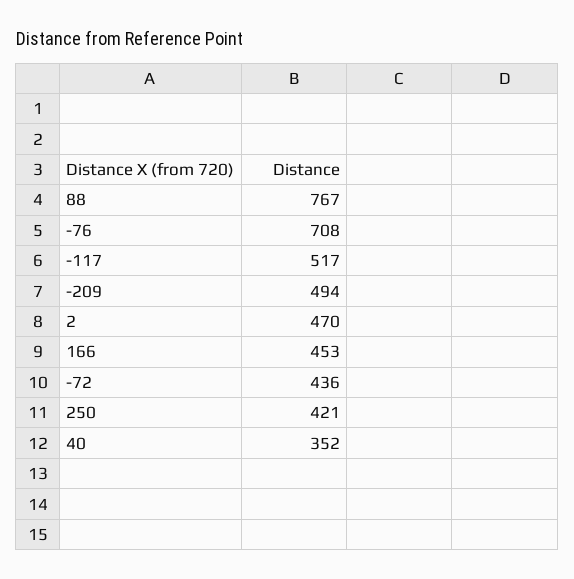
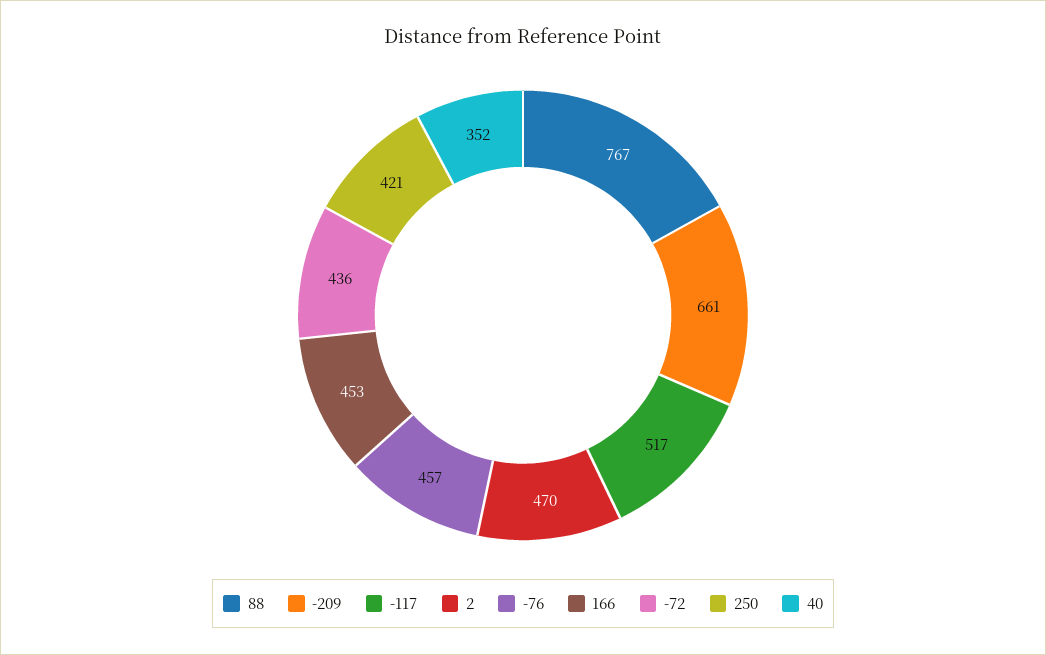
-76: 708 -> 457
-209: 494 -> 661

